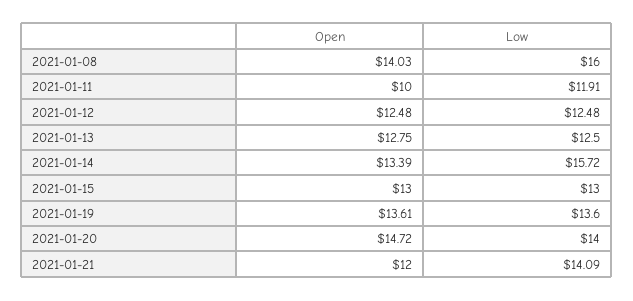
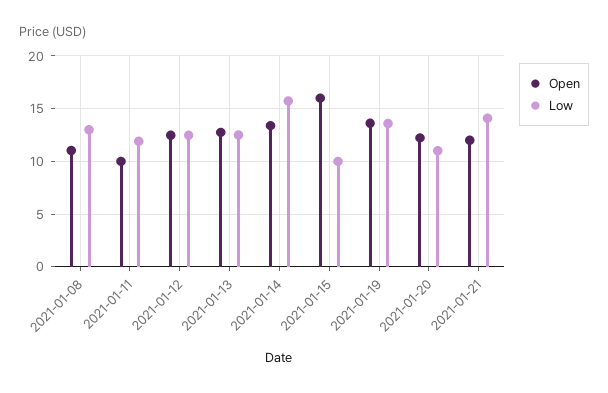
Open, 2021-01-08: 14.03 -> 11
Low, 2021-01-08: 16 -> 13
Open, 2021-01-15: 13 -> 16
Low, 2021-01-15: 13 -> 10
Open, 2021-01-20: 14.72 -> 12
Low, 2021-01-20: 14 -> 11

